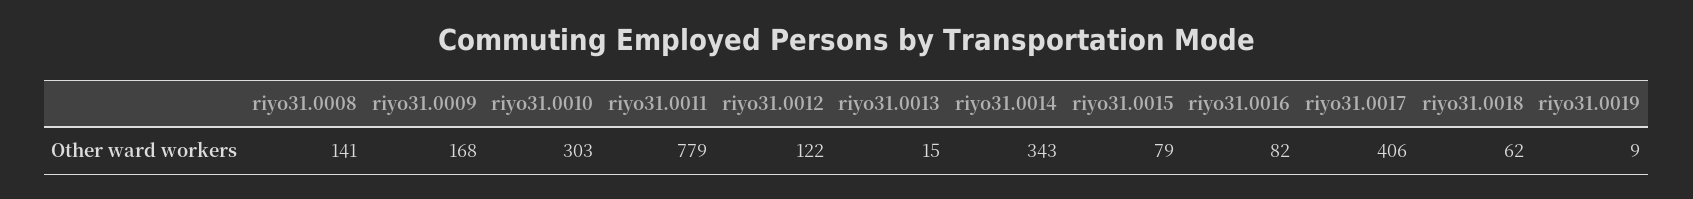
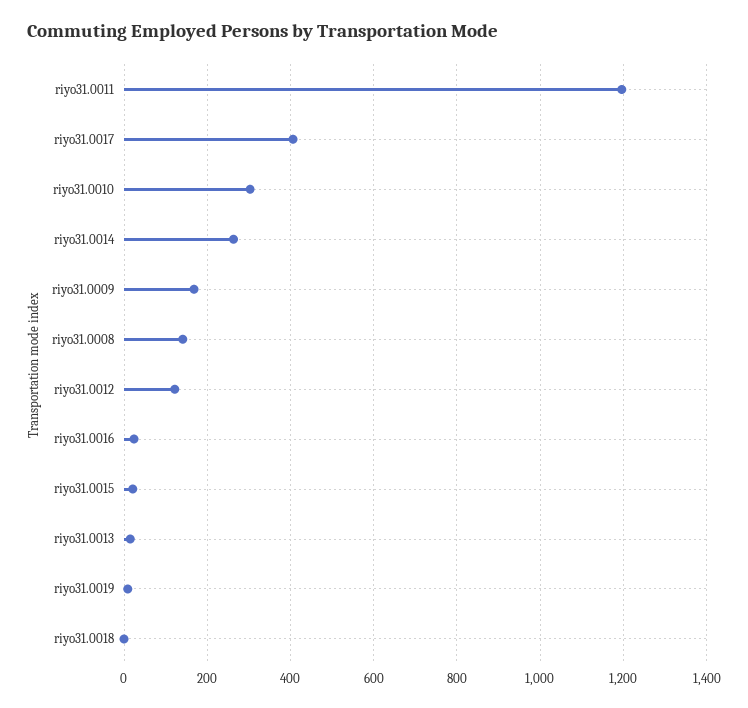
riyo31.0011: 779 -> 1200
riyo31.0014: 343 -> 260
riyo31.0015: 79 -> 20
riyo31.0016: 82 -> 20
riyo31.0018: 62 -> 0

